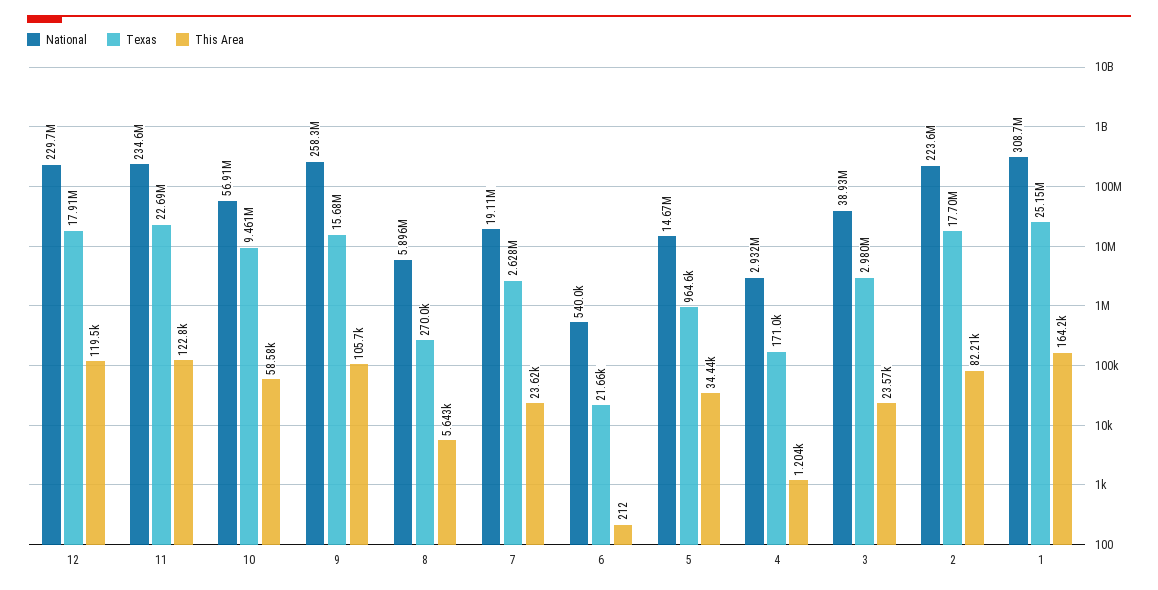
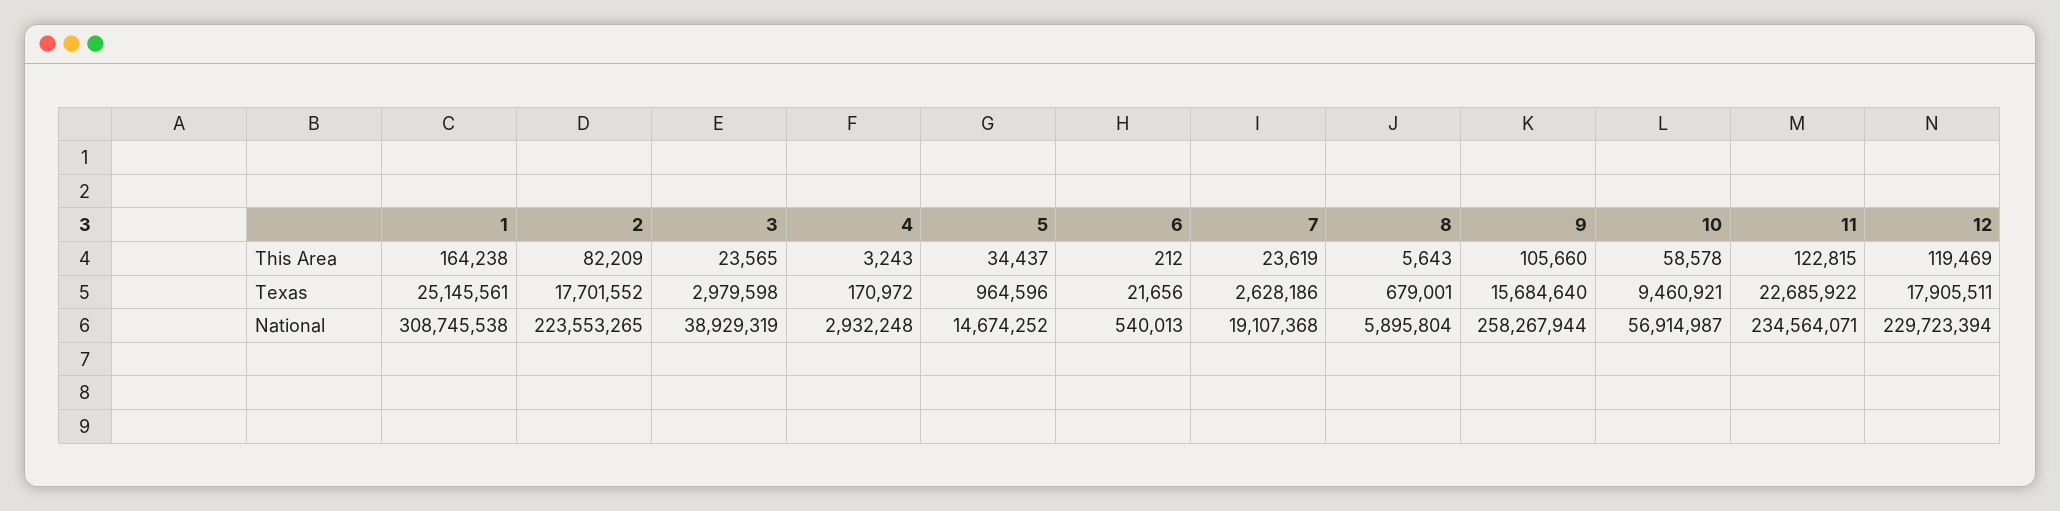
Texas, 8: 270000 -> 679001
This Area, 4: 1204 -> 3243

